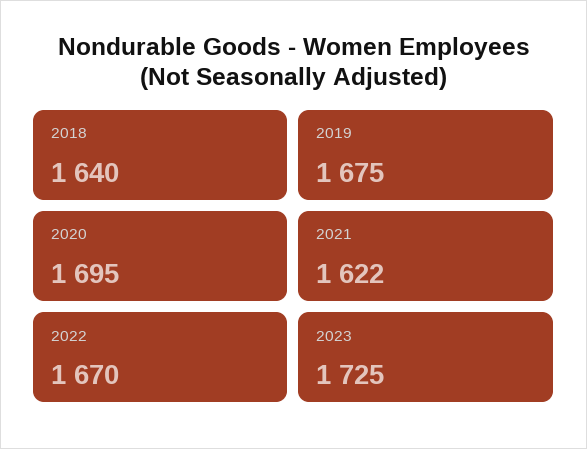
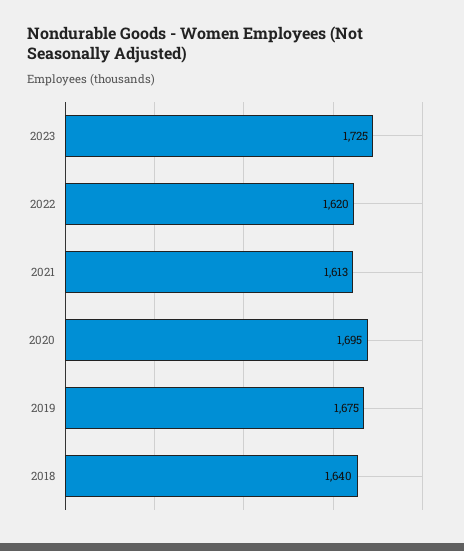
2021: 1622 -> 1613
2022: 1670 -> 1620

